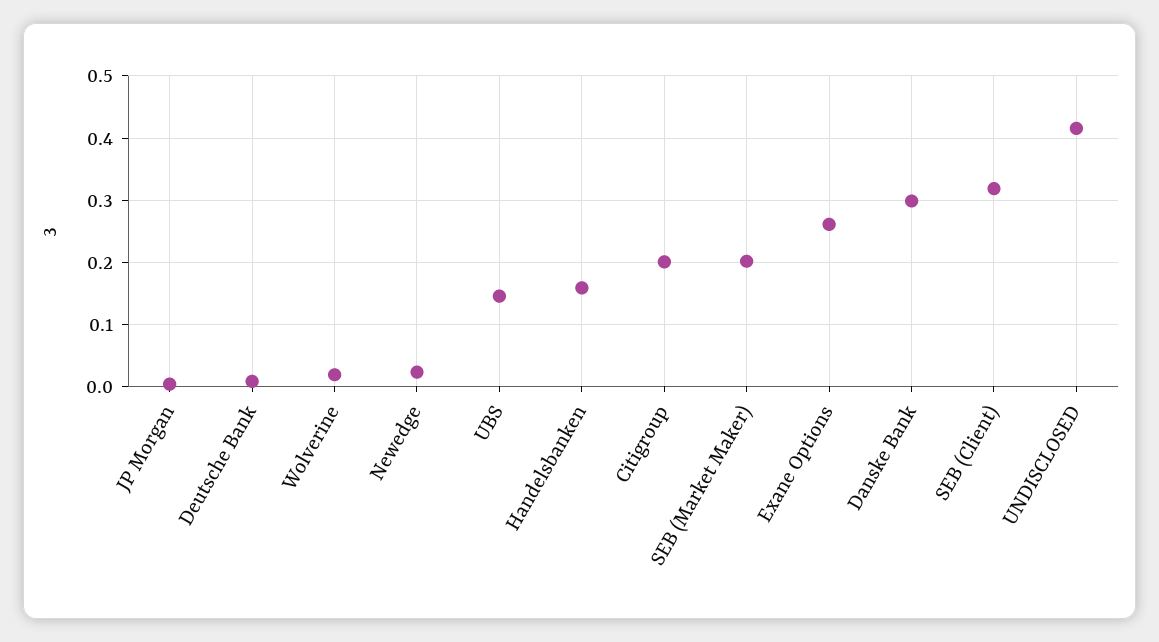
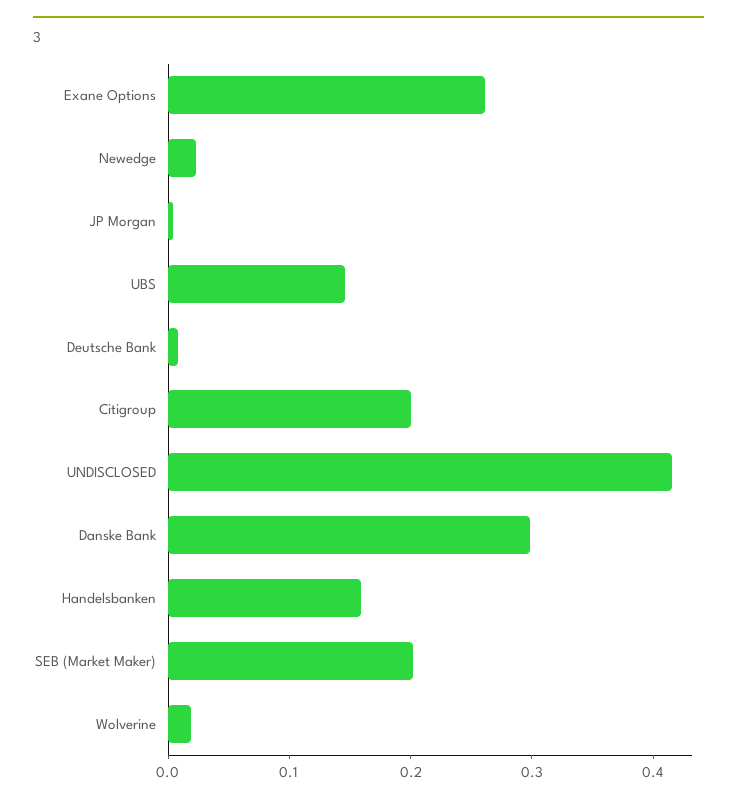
SEB (Client): 0.32 -> none

